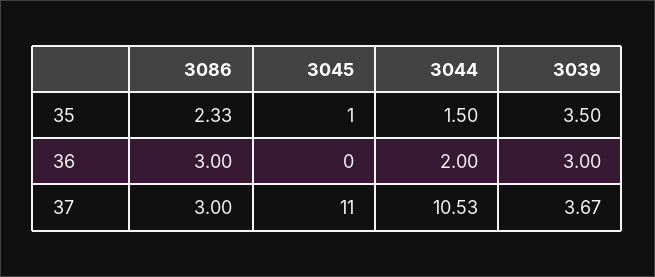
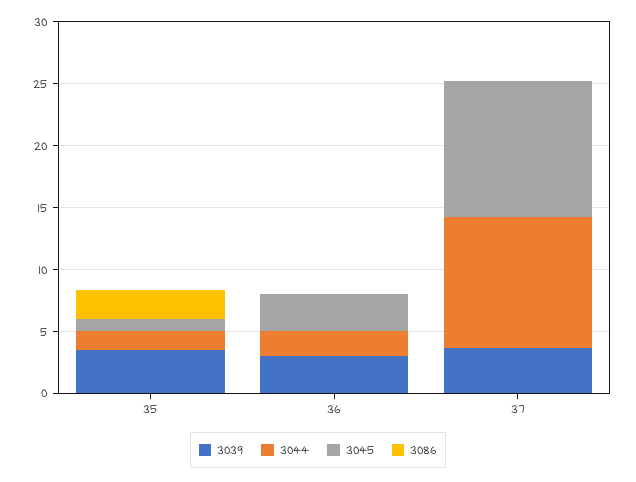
3086, 36: 3 -> 0
3045, 36: 0 -> 3
3086, 37: 3 -> 0

